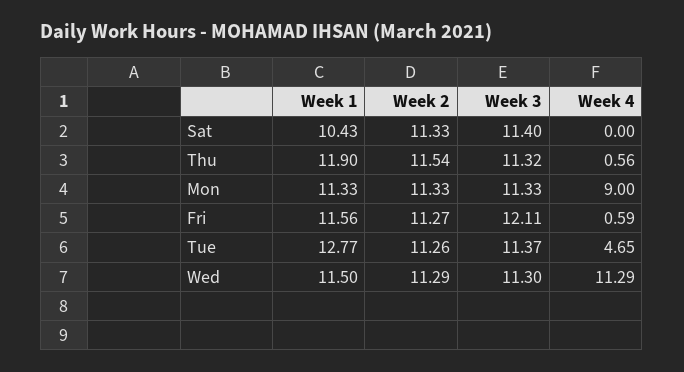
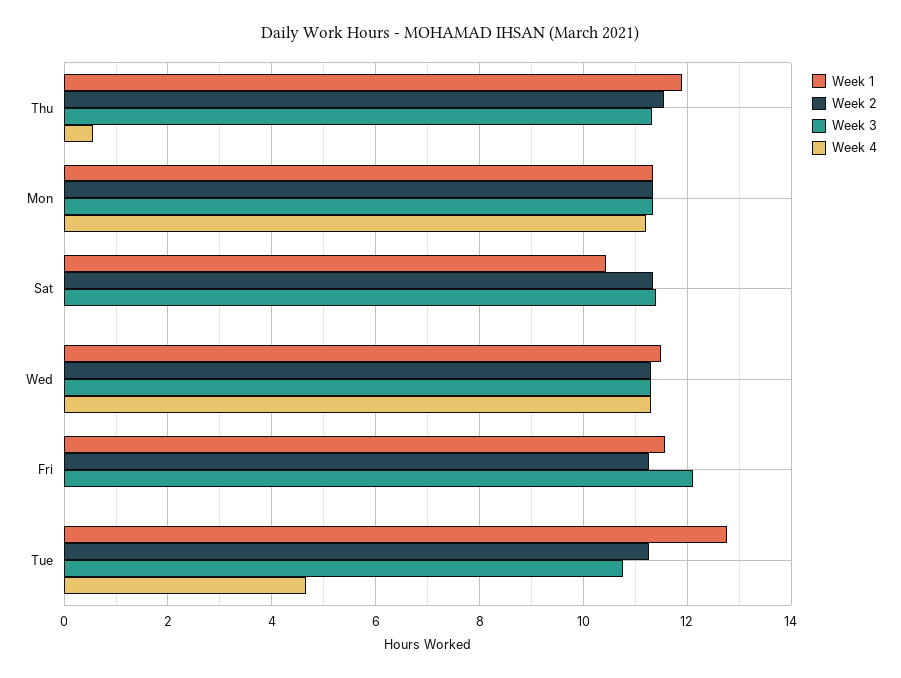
Week 4, Mon: 9 -> 11.2
Week 4, Fri: 0.59 -> 0
Week 3, Tue: 11.37 -> 10.8

